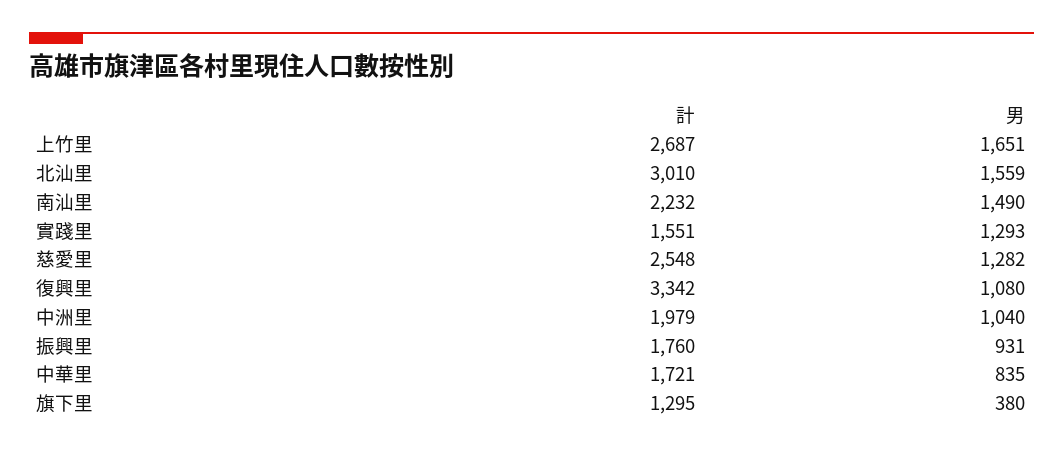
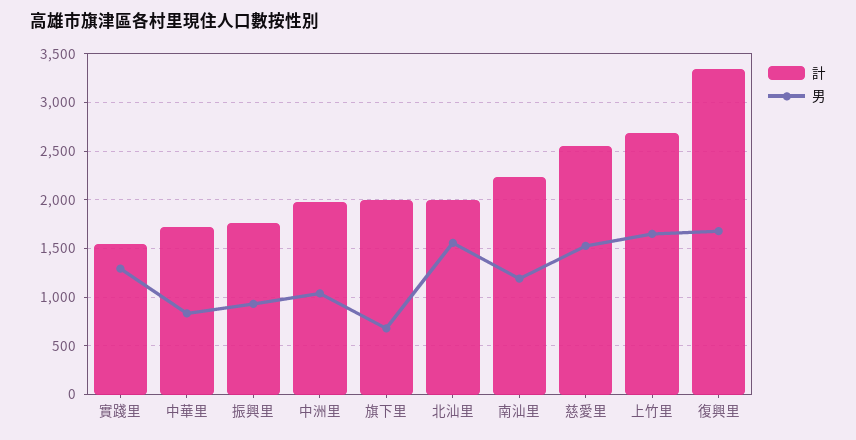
計, 北汕里: 3010 -> 2000
男, 南汕里: 1490 -> 1200
男, 慈愛里: 1282 -> 1500
男, 復興里: 1080 -> 1700
計, 旗下里: 1295 -> 2000
男, 旗下里: 380 -> 700

